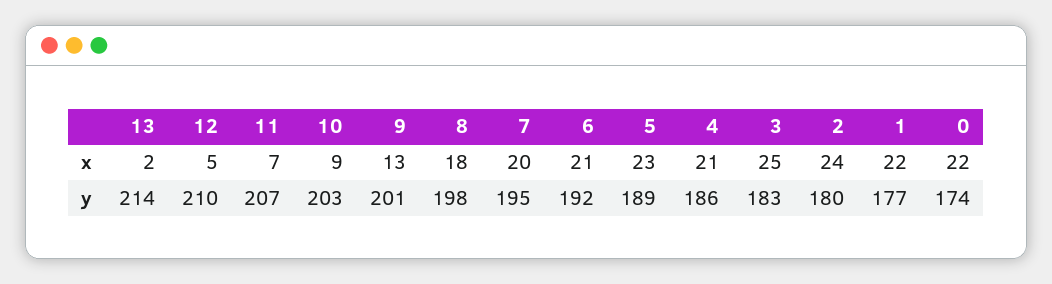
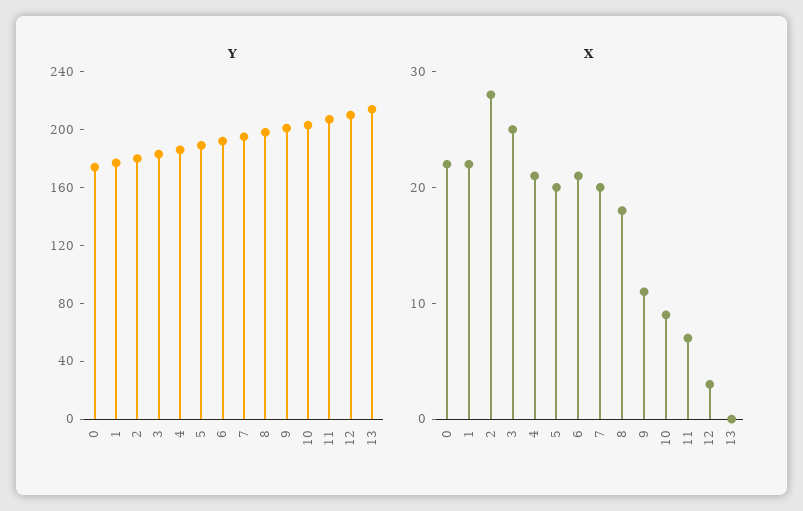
x, 13: 2 -> 0
x, 12: 5 -> 3
x, 9: 13 -> 11
x, 5: 23 -> 20
x, 2: 24 -> 28

